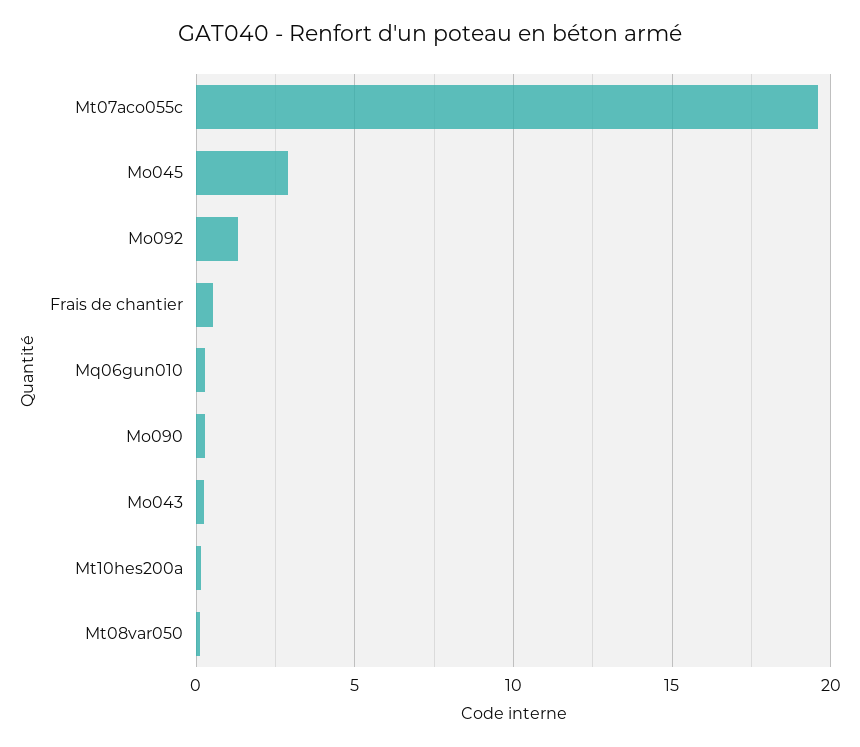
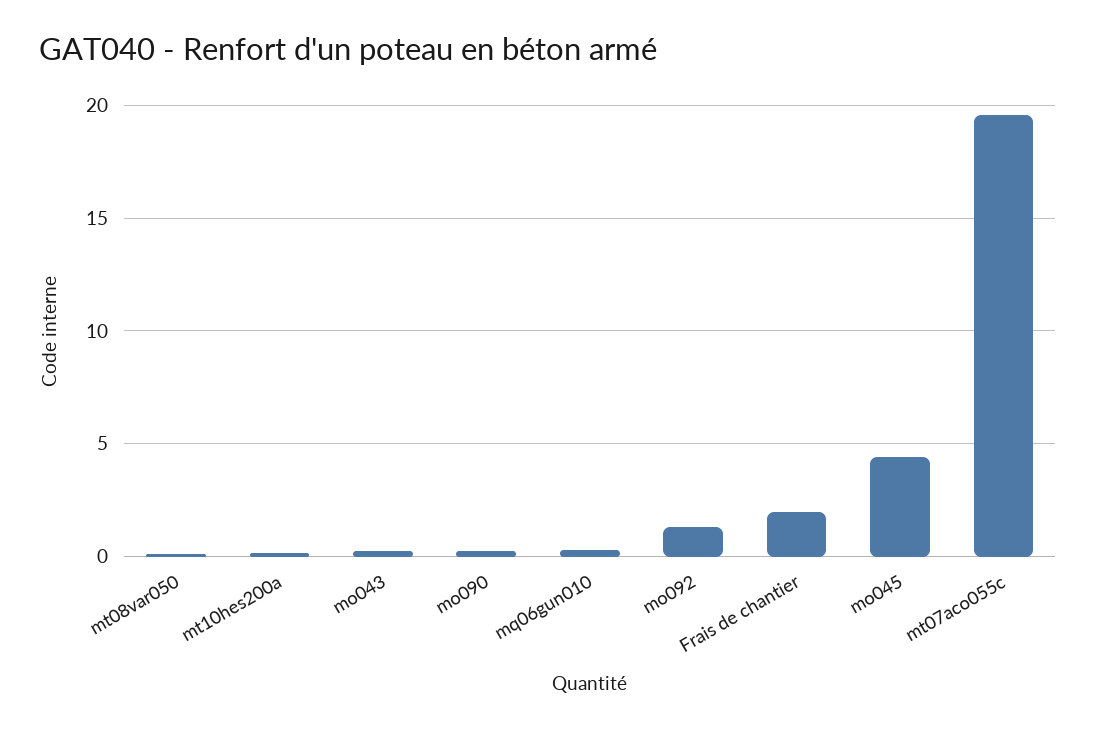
Mo045: 3 -> 4.5
Frais de chantier: 0.5 -> 2

